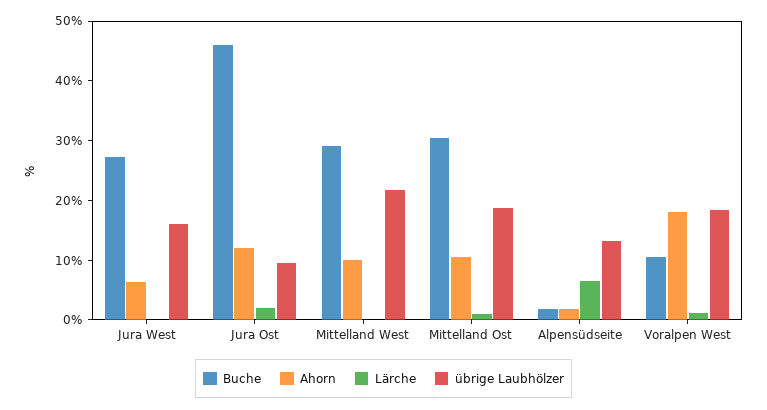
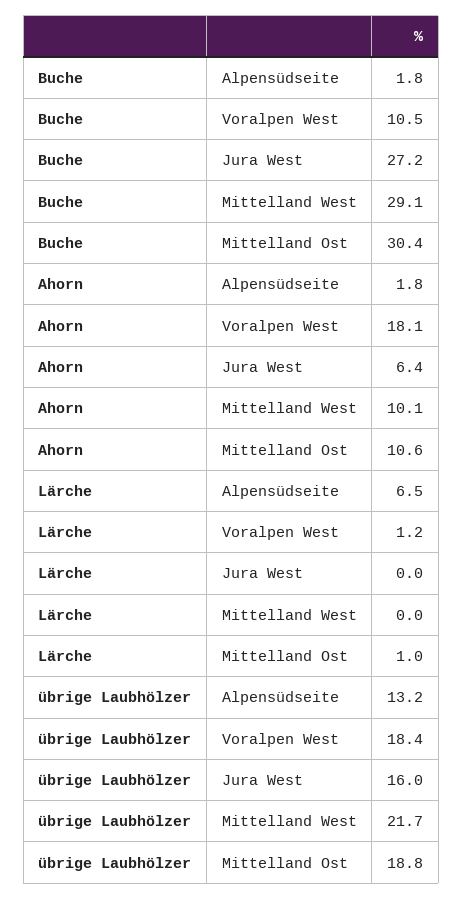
Buche, Jura Ost: 46 -> none
Ahorn, Jura Ost: 12 -> none
Lärche, Jura Ost: 2 -> none
übrige Laubhölzer, Jura Ost: 10 -> none

